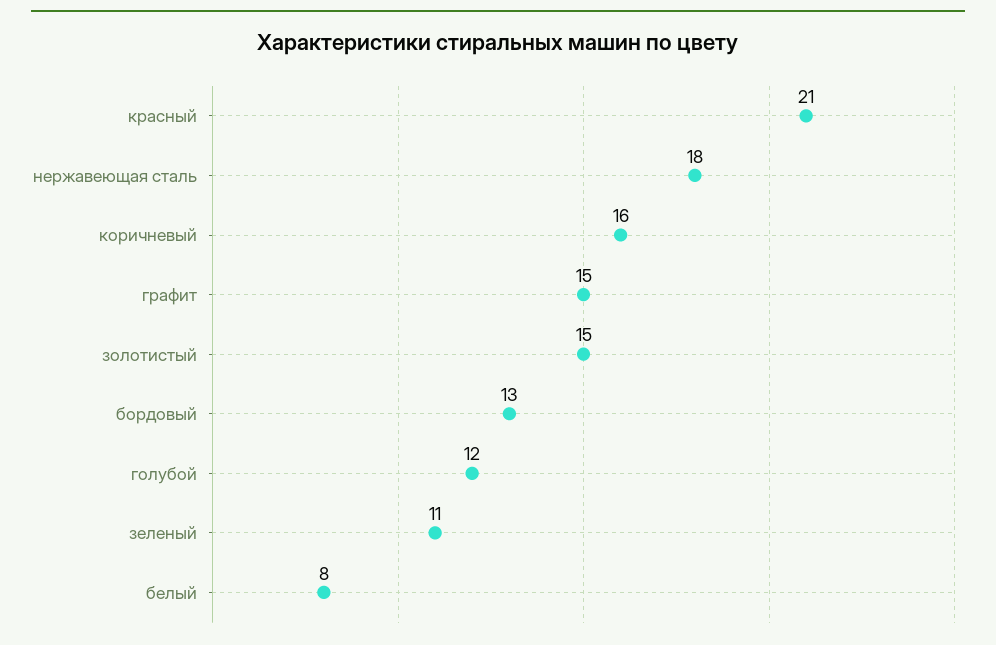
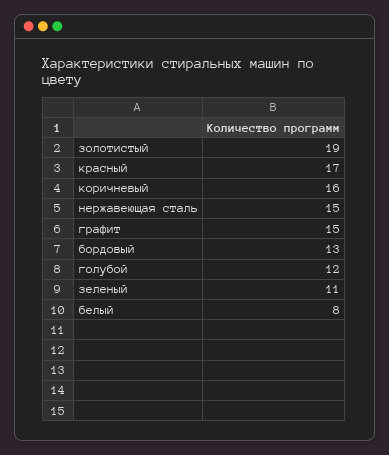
красный: 21 -> 17
нержавеющая сталь: 18 -> 15
золотистый: 15 -> 19

